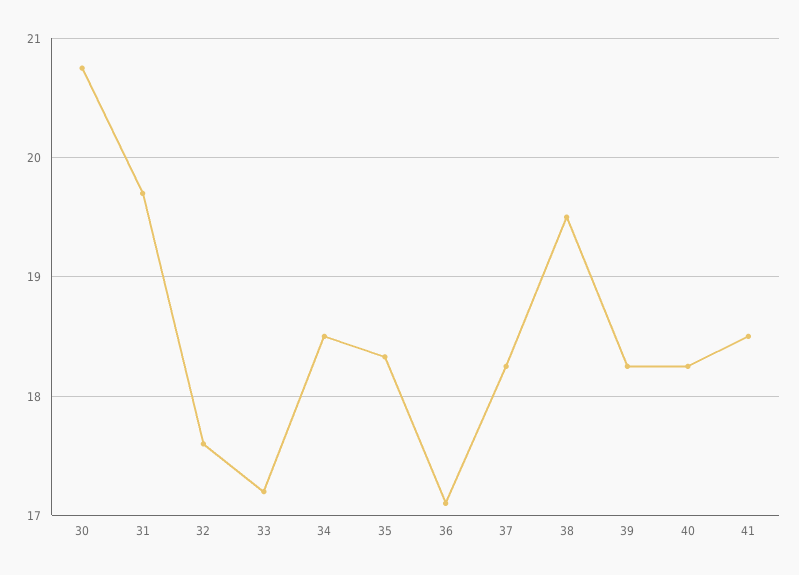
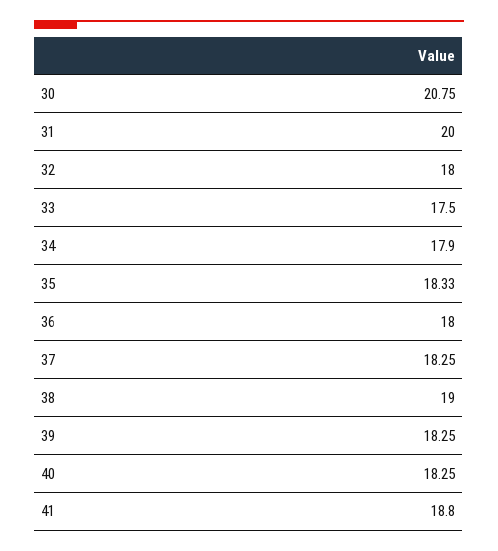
31: 19.7 -> 20
32: 17.6 -> 18
33: 17.2 -> 17.5
34: 18.5 -> 17.9
36: 17.1 -> 18
38: 19.5 -> 19
41: 18.5 -> 18.8

